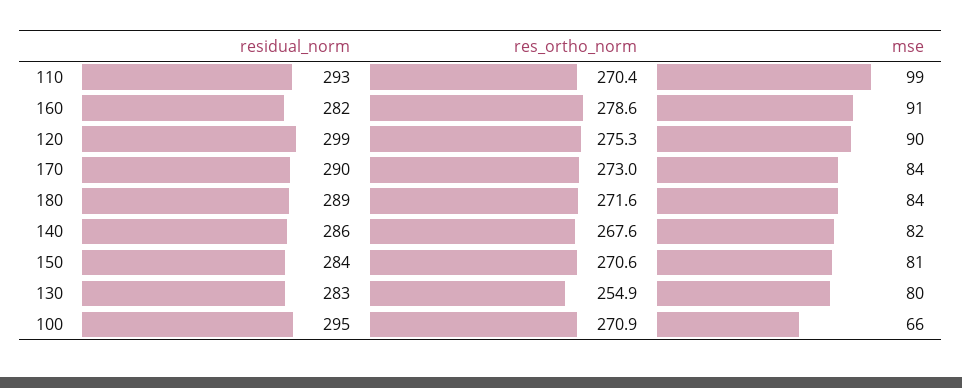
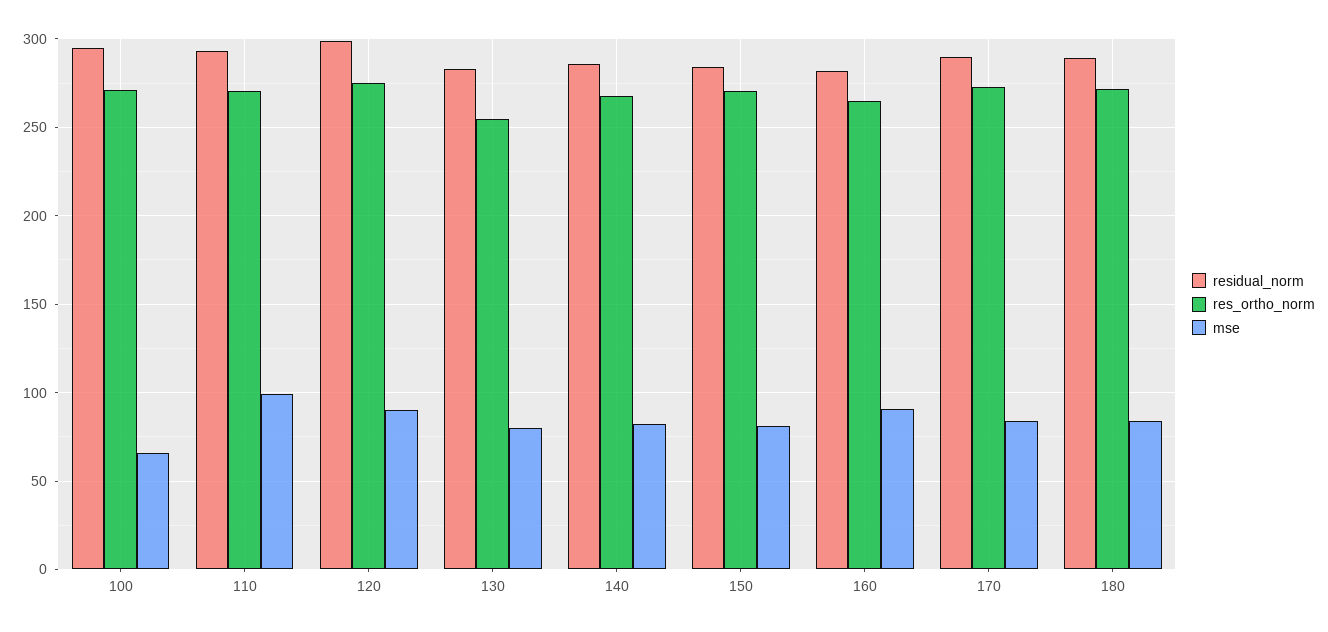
res_ortho_norm, 160: 278.6 -> 265

